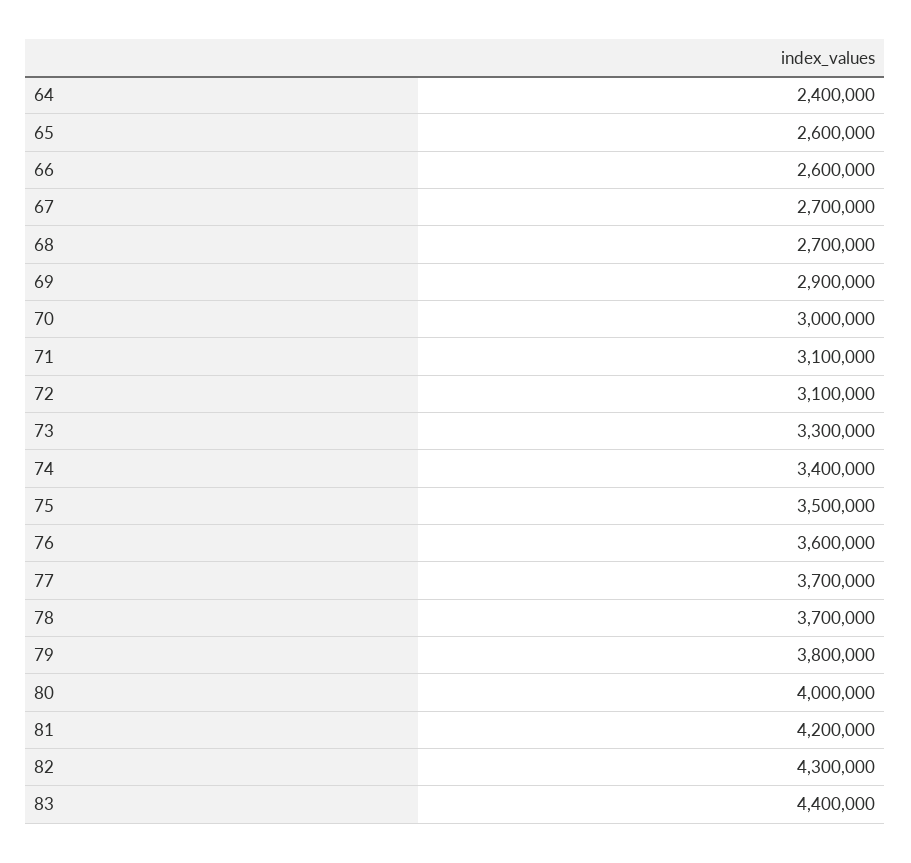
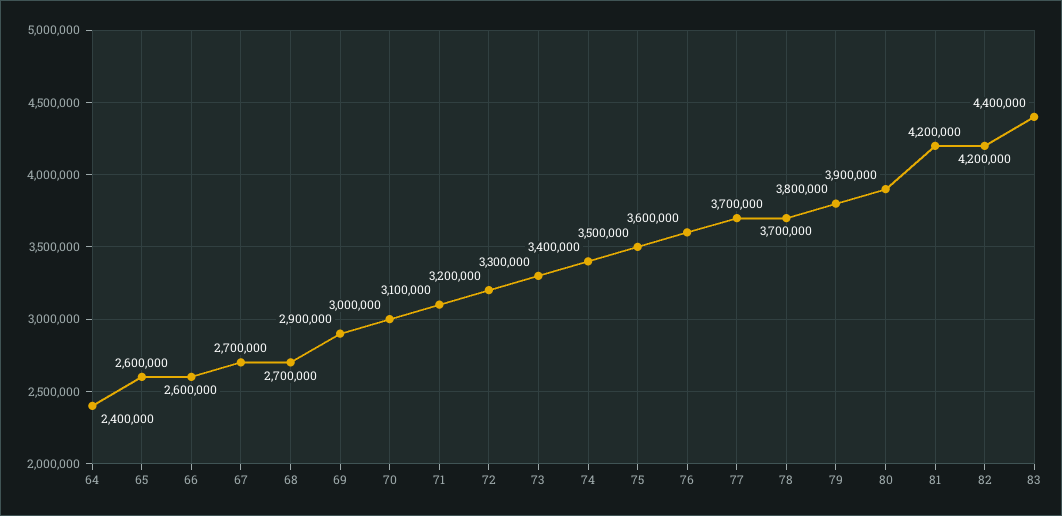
72: 3100000 -> 3200000
80: 4000000 -> 3900000
82: 4300000 -> 4200000

